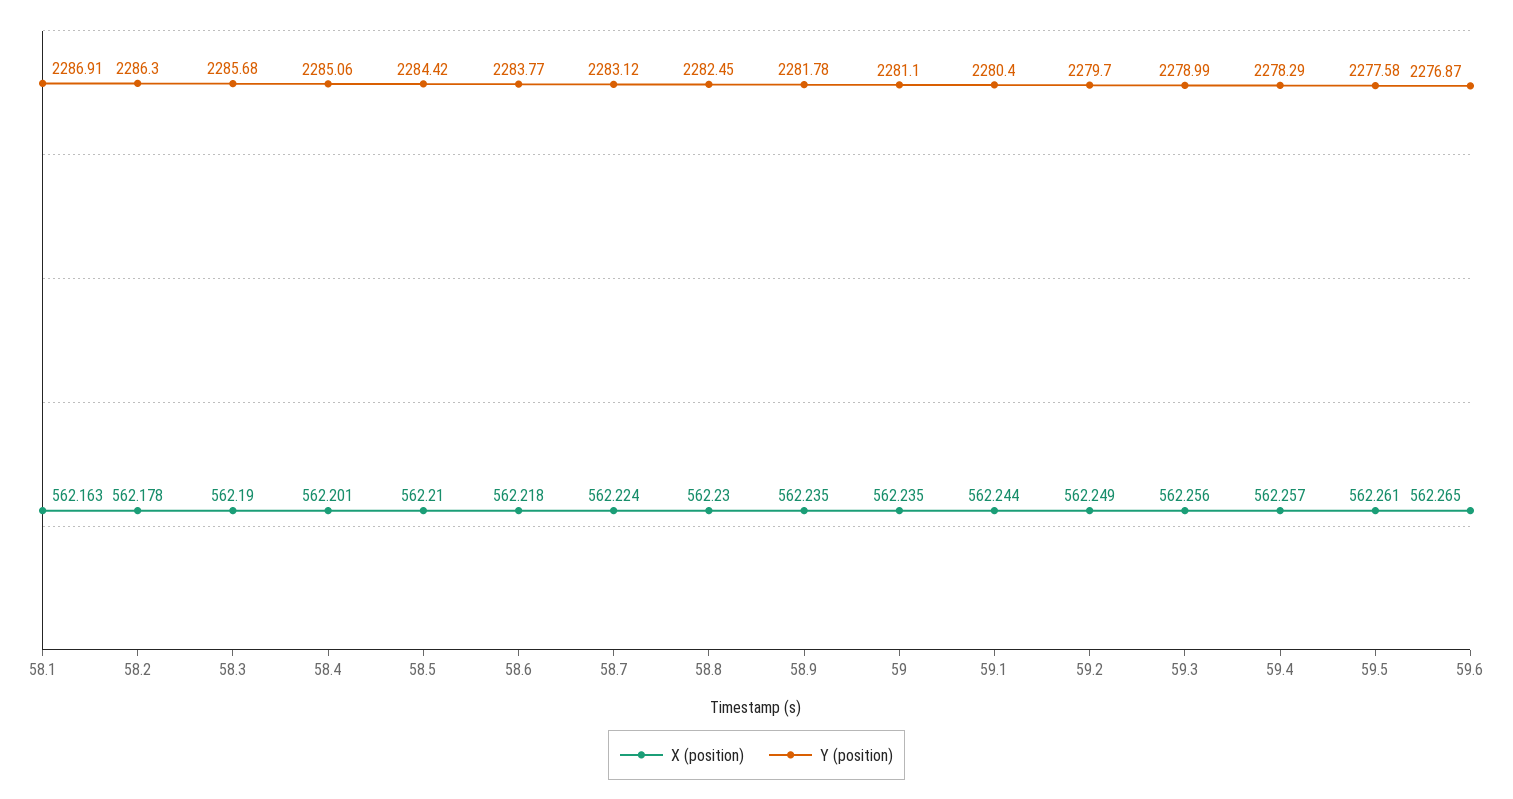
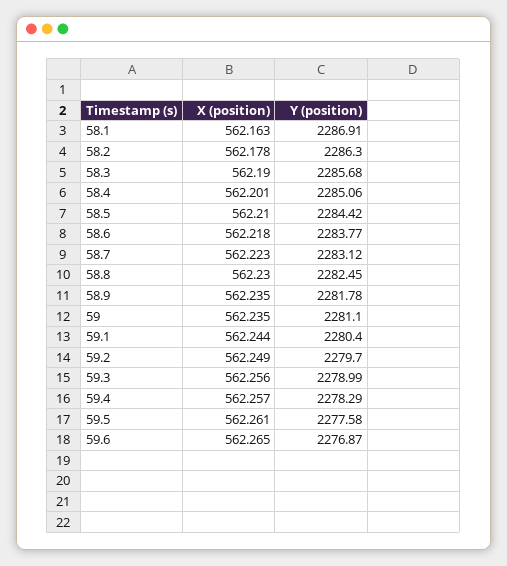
X (position), 58.7: 562.224 -> 562.223

